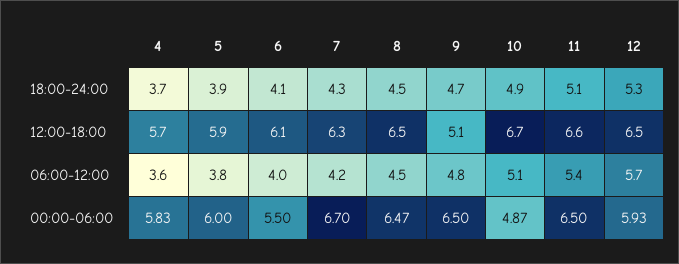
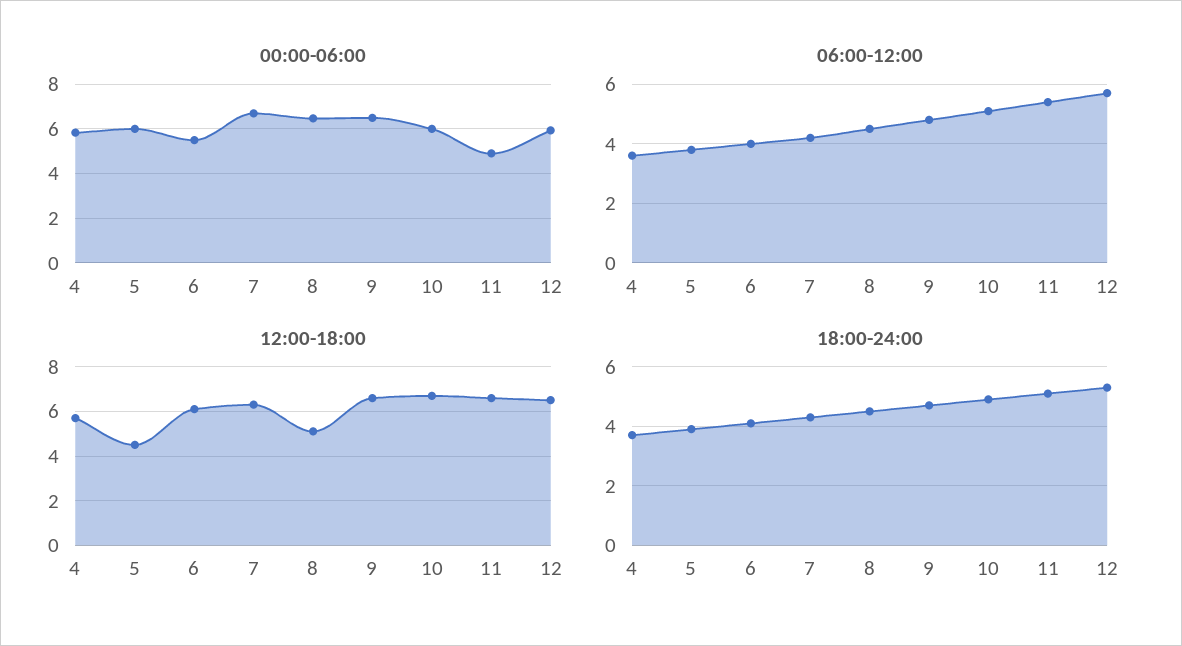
12:00-18:00, 5: 5.9 -> 4.5
12:00-18:00, 8: 6.5 -> 5
12:00-18:00, 9: 5.1 -> 6.5
00:00-06:00, 10: 4.87 -> 6
00:00-06:00, 11: 6.5 -> 5

